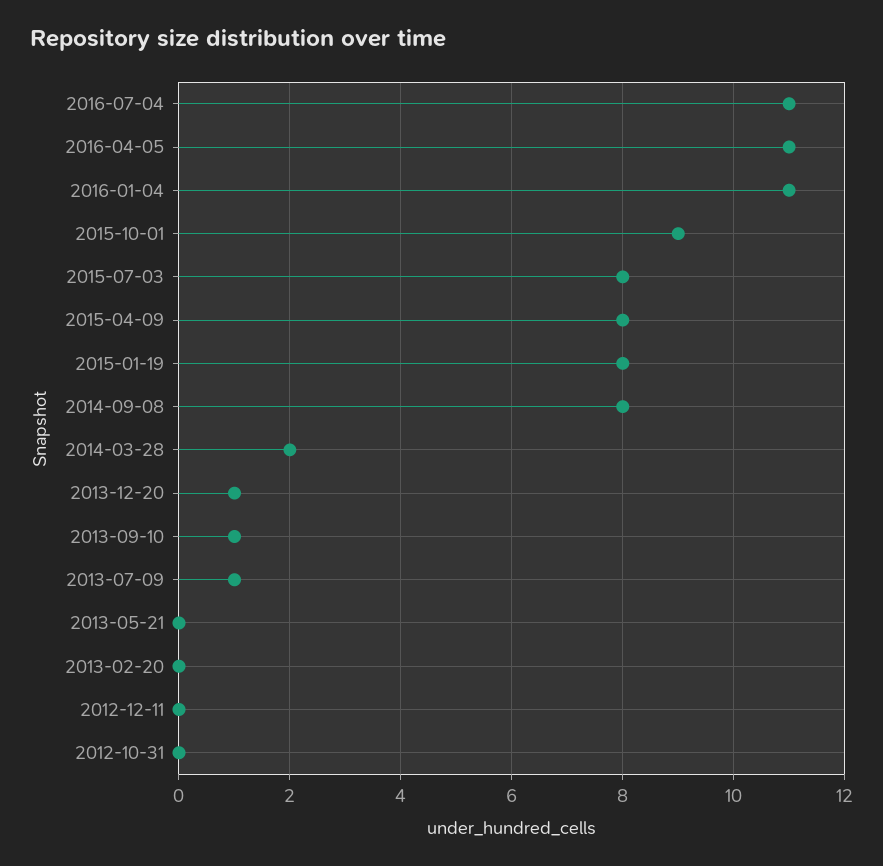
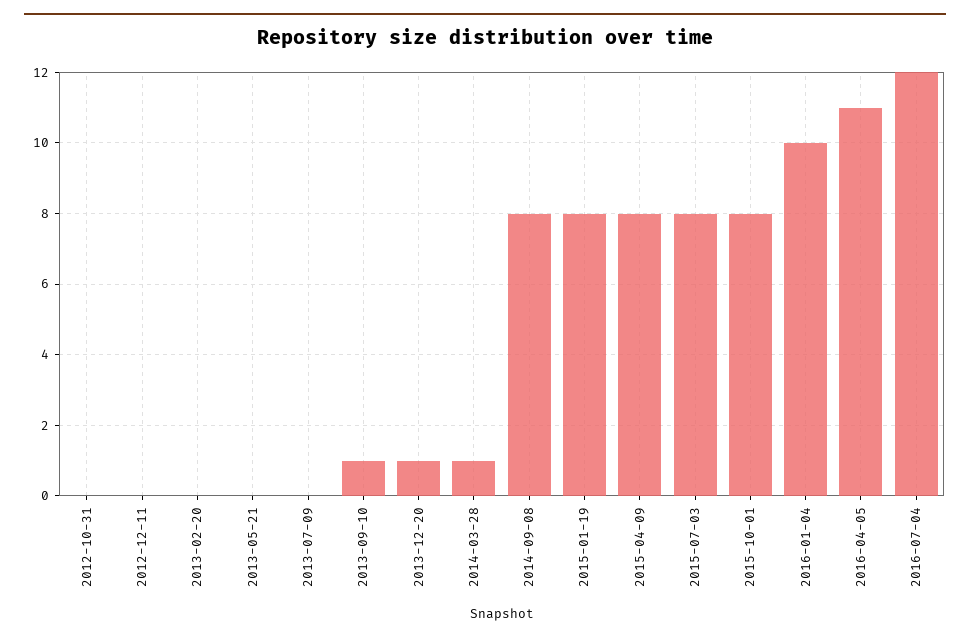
2016-07-04: 11 -> 12
2016-01-04: 11 -> 10
2015-10-01: 9 -> 8
2014-03-28: 2 -> 1
2013-07-09: 1 -> 0

